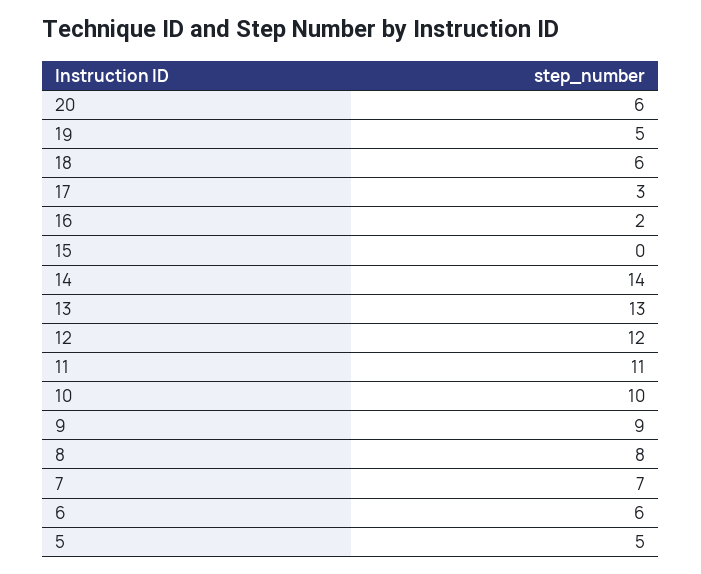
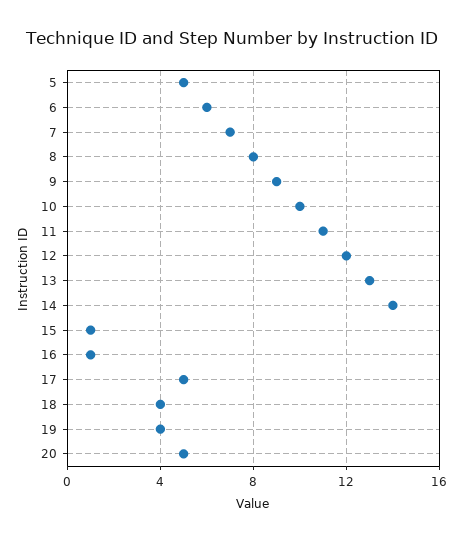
20: 6 -> 5
19: 5 -> 4
18: 6 -> 4
17: 3 -> 5
16: 2 -> 1
15: 0 -> 1

